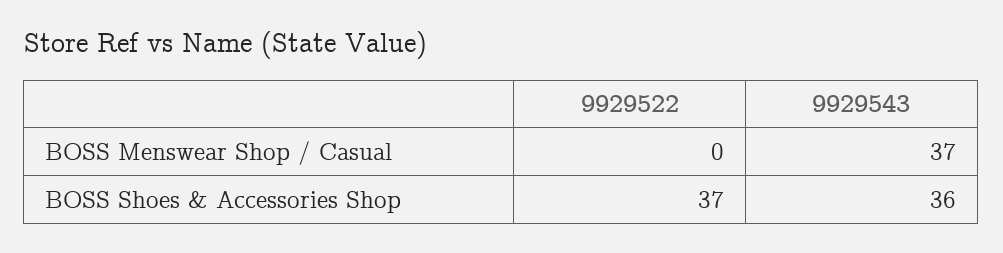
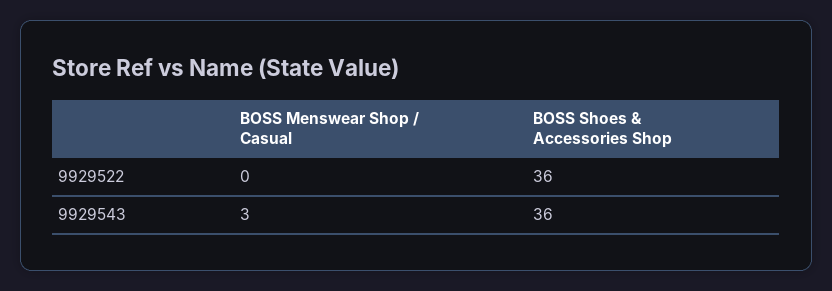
9929543, BOSS Menswear Shop / Casual: 37 -> 3
9929522, BOSS Shoes & Accessories Shop: 37 -> 36

